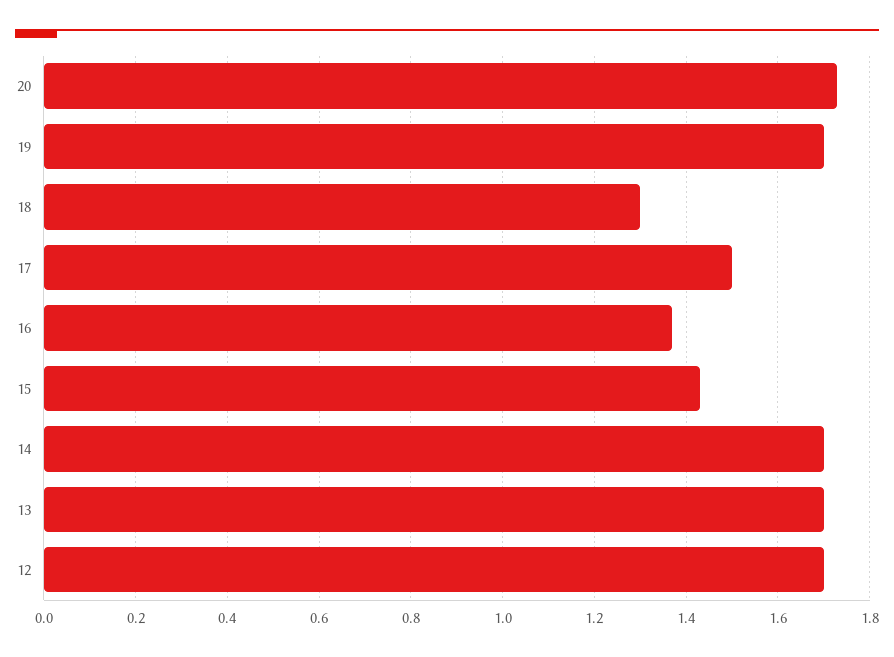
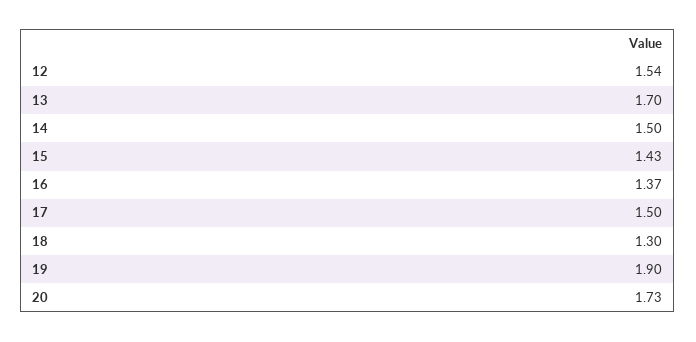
19: 1.7 -> 1.9
14: 1.7 -> 1.5
12: 1.7 -> 1.54

